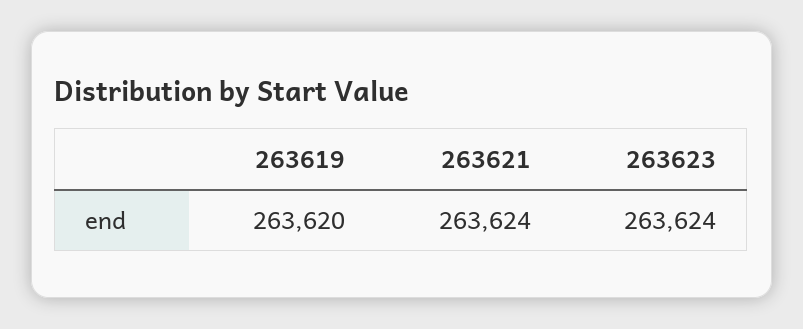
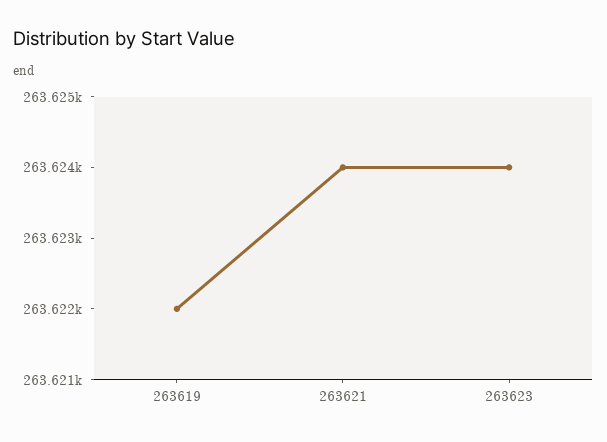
263619: 263620 -> 263622

